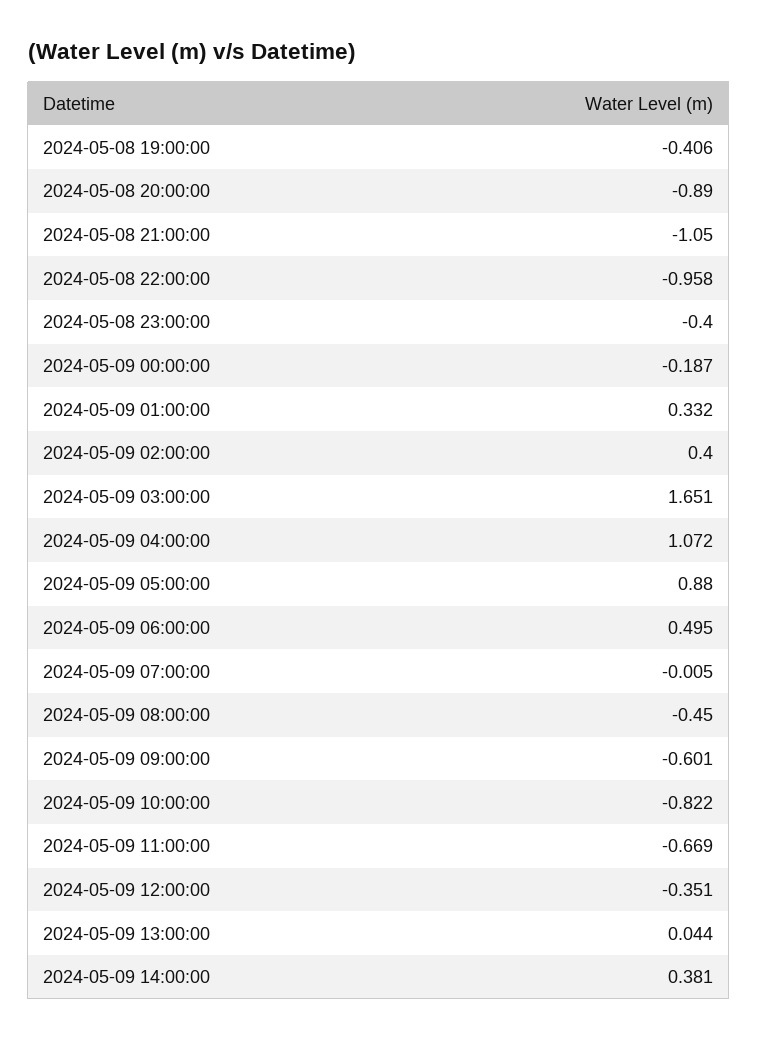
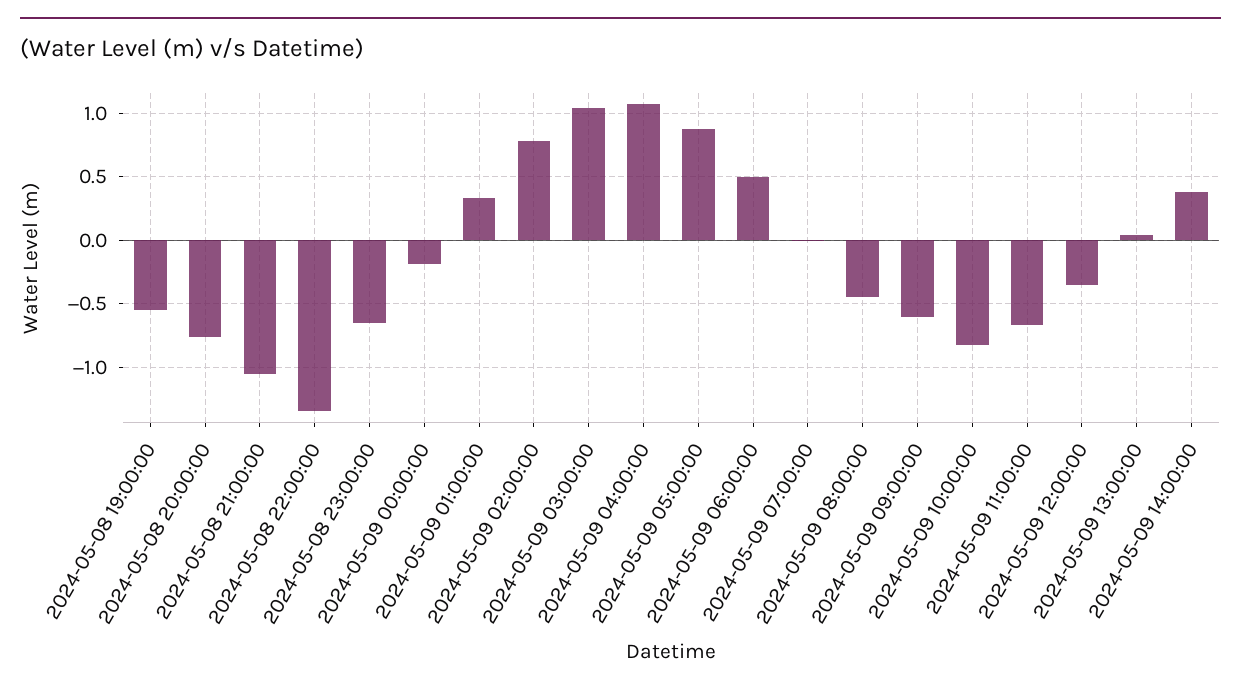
2024-05-08 19:00:00: -0.406 -> -0.55
2024-05-08 20:00:00: -0.89 -> -0.75
2024-05-08 22:00:00: -0.958 -> -1.35
2024-05-08 23:00:00: -0.4 -> -0.65
2024-05-09 02:00:00: 0.4 -> 0.8
2024-05-09 03:00:00: 1.651 -> 1.05

